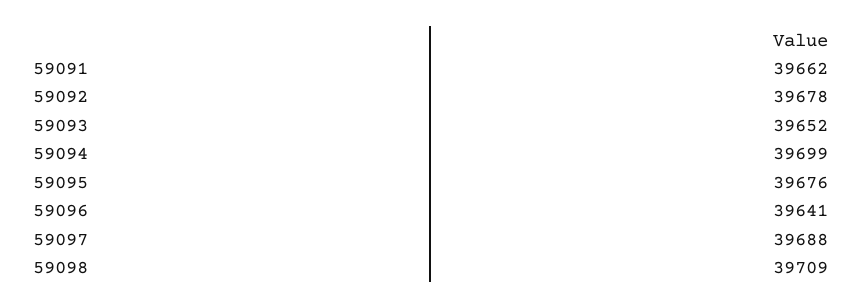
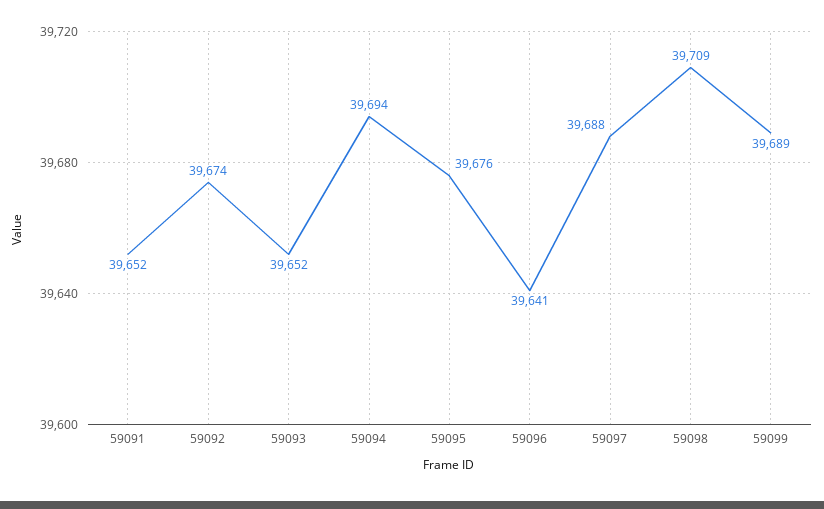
59091: 39662 -> 39652
59092: 39678 -> 39674
59094: 39699 -> 39694
59099: none -> 39689

